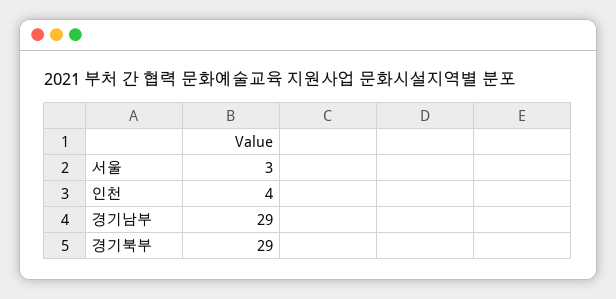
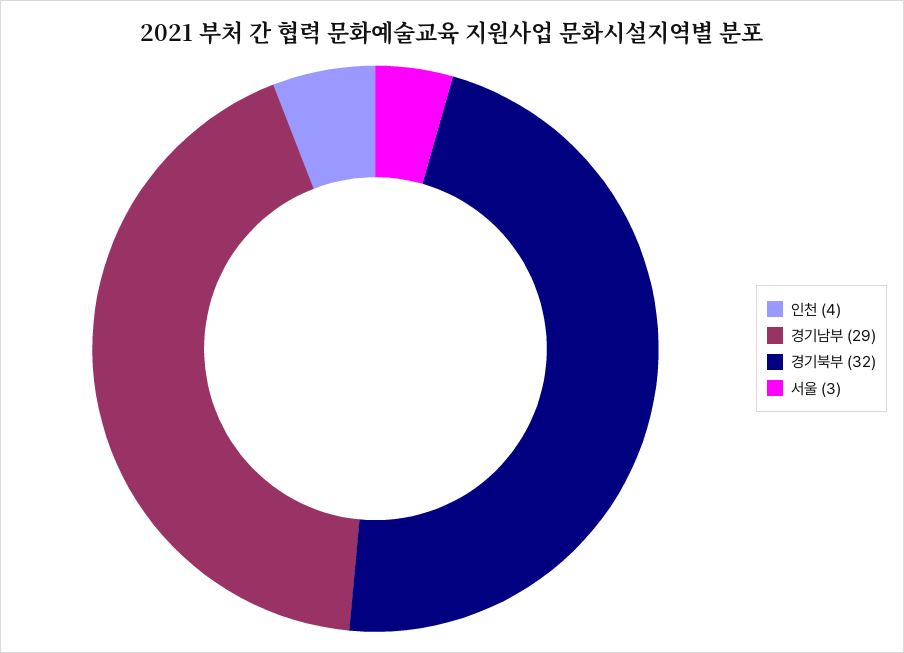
경기북부: 29 -> 32

